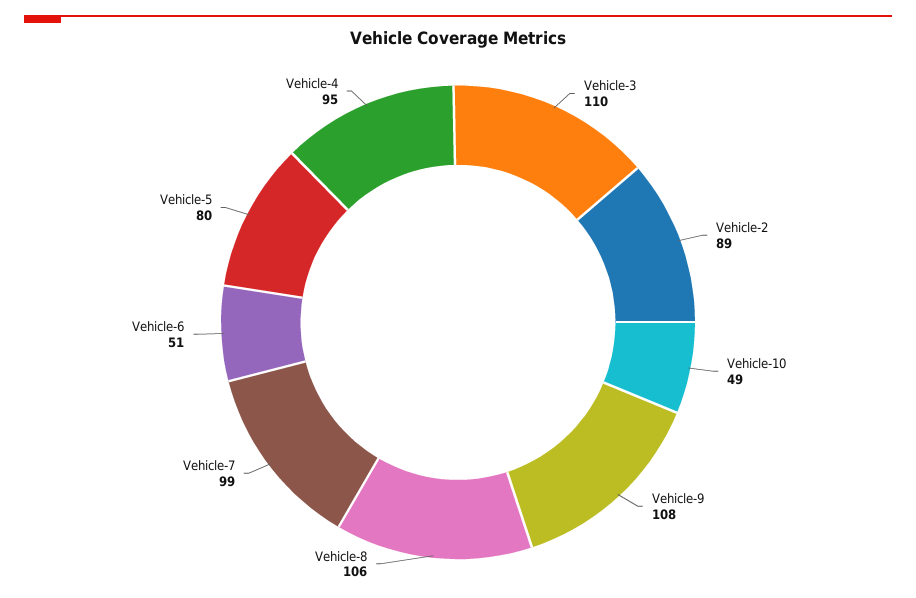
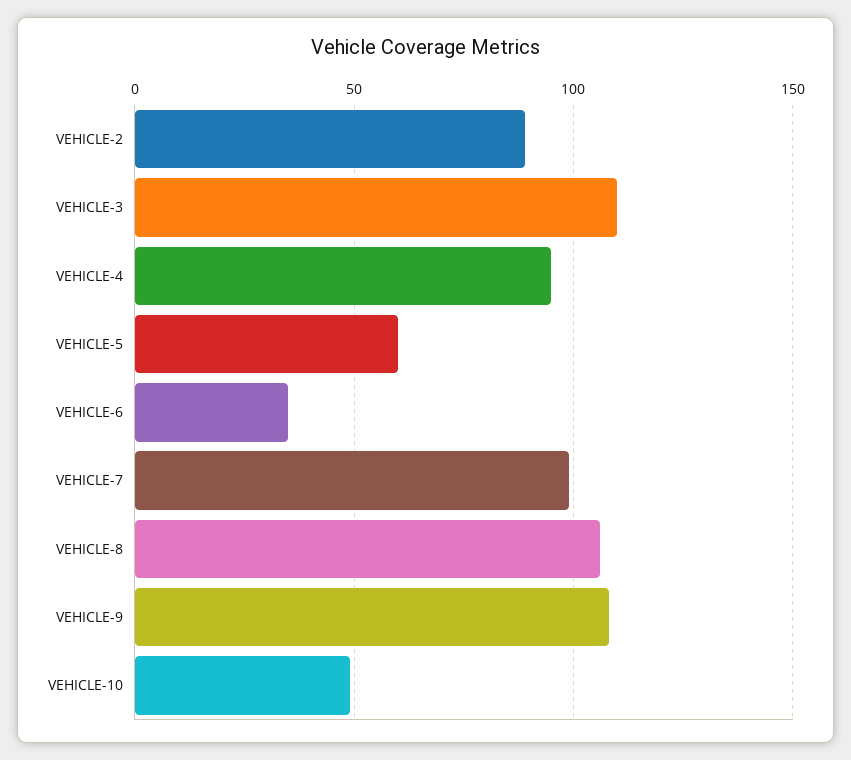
Vehicle-6: 51 -> 35
Vehicle-5: 80 -> 60

